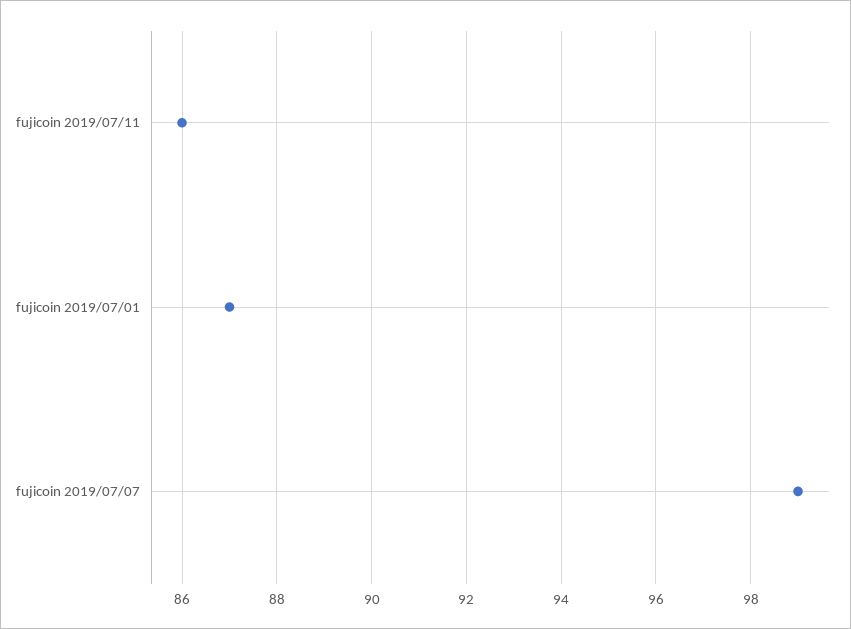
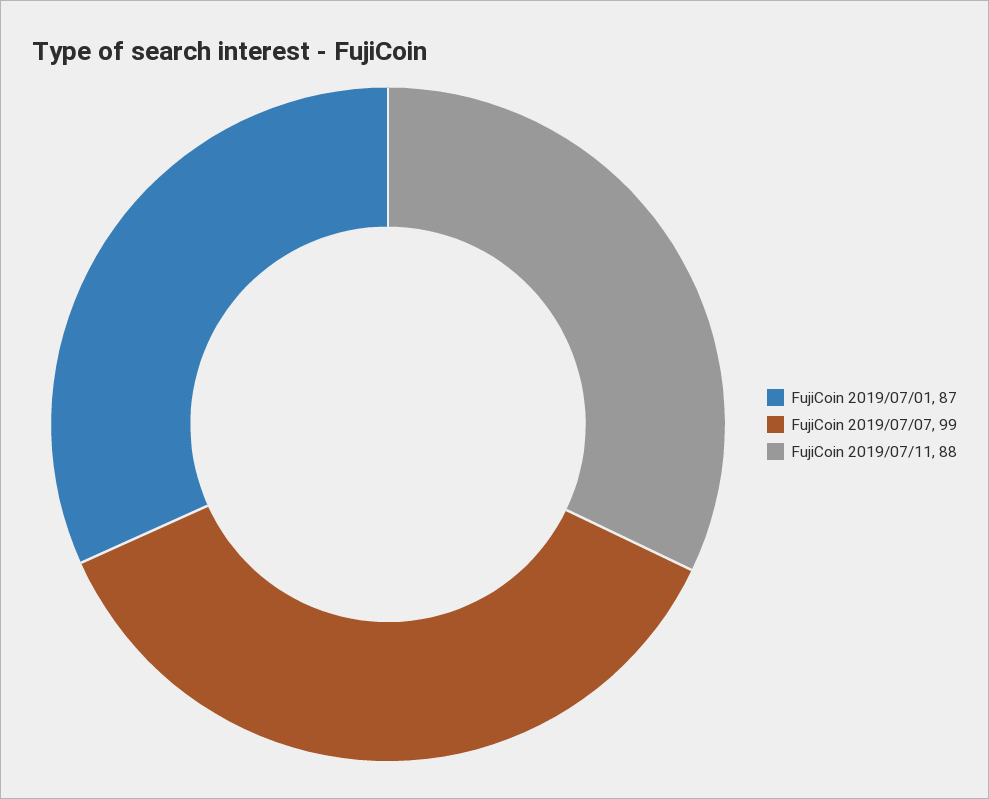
fujicoin 2019/07/11: 86 -> 88

